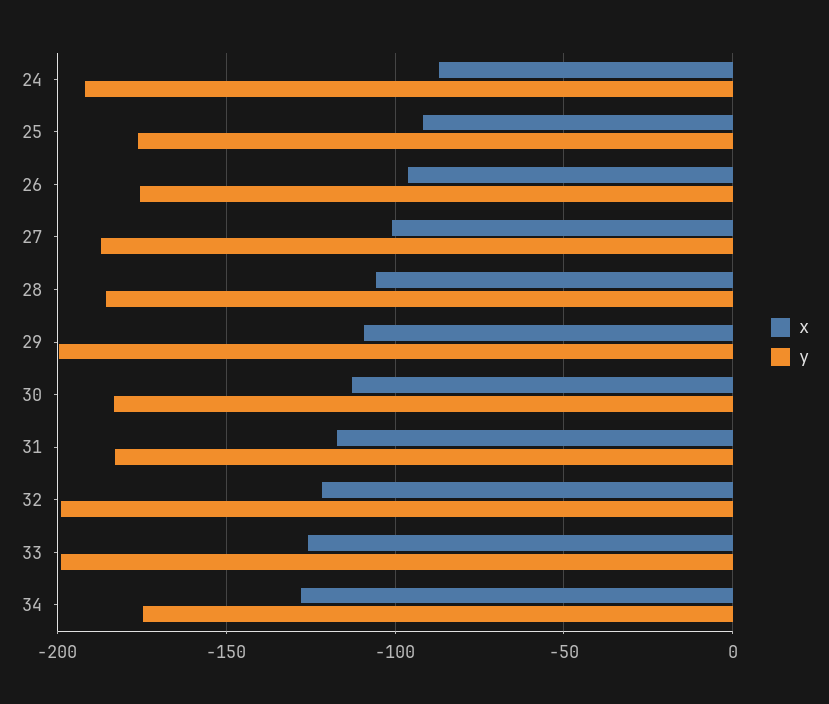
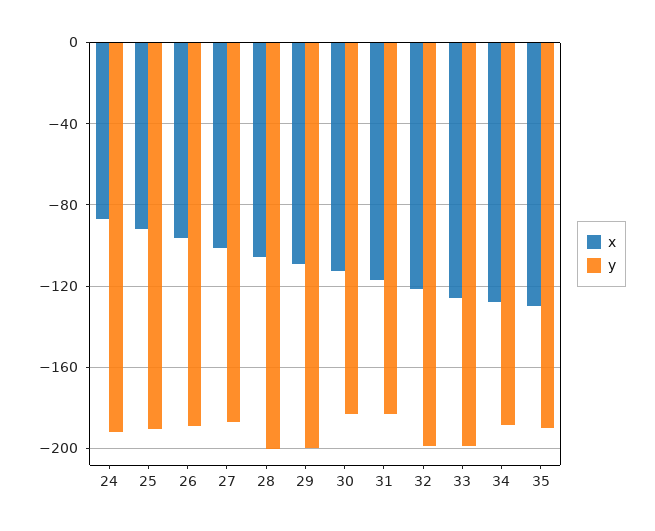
y, 25: -175 -> -190
y, 26: -175 -> -190
y, 28: -185 -> -200
y, 34: -175 -> -190
x, 35: none -> -130
y, 35: none -> -190

